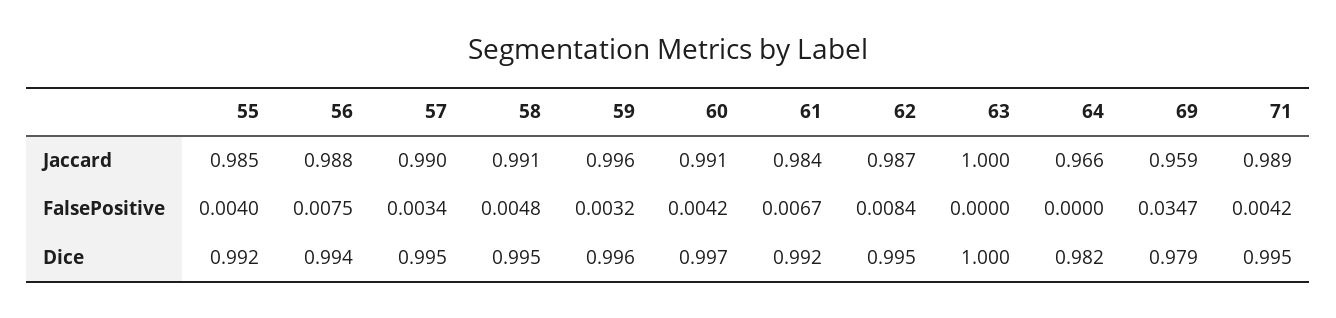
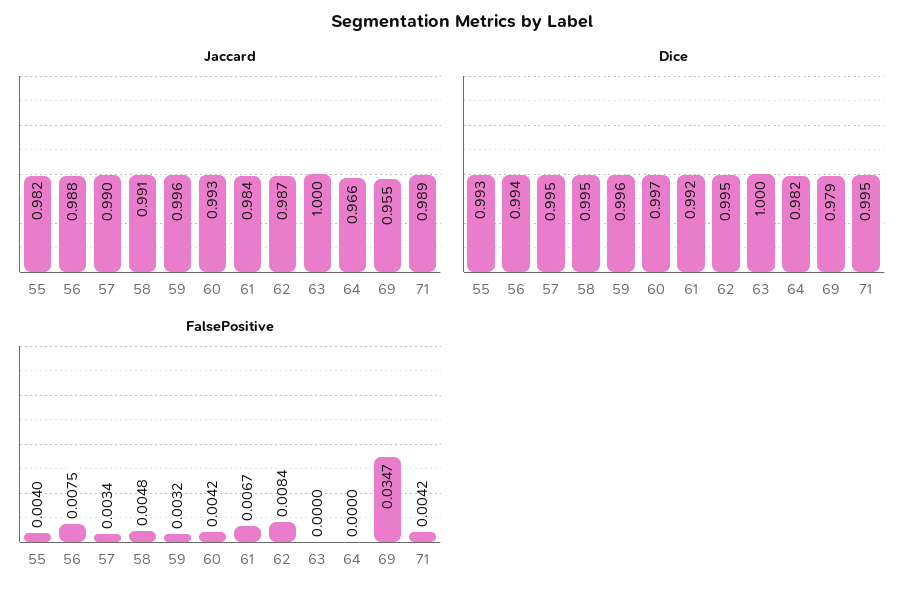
Jaccard, 55: 0.985 -> 0.982
Jaccard, 60: 0.991 -> 0.993
Jaccard, 69: 0.959 -> 0.955
Dice, 55: 0.992 -> 0.993

